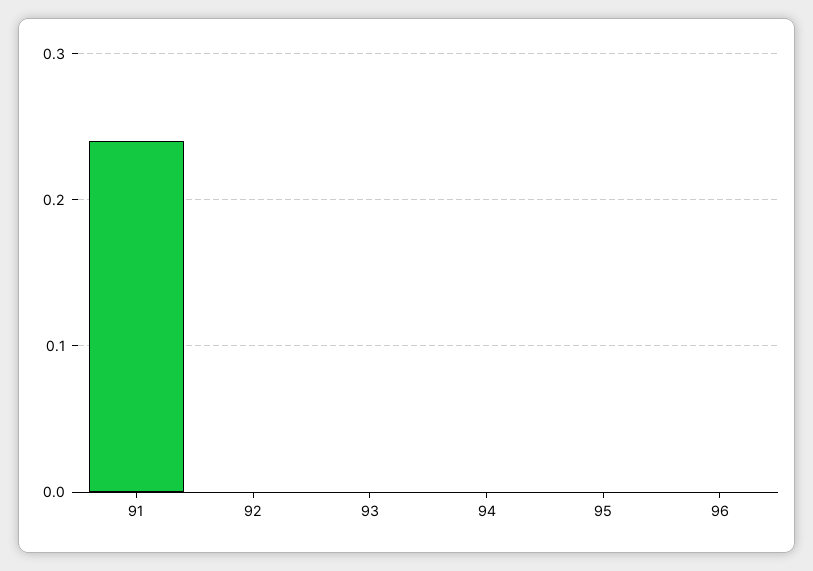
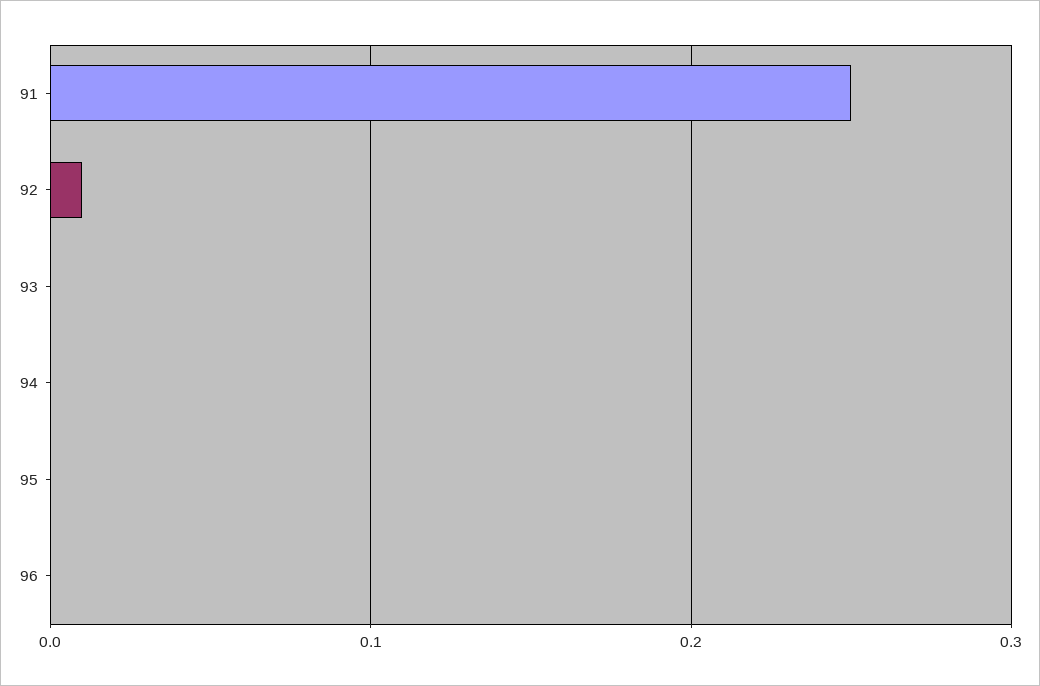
91: 0.24 -> 0.25
92: 0 -> 0.01

